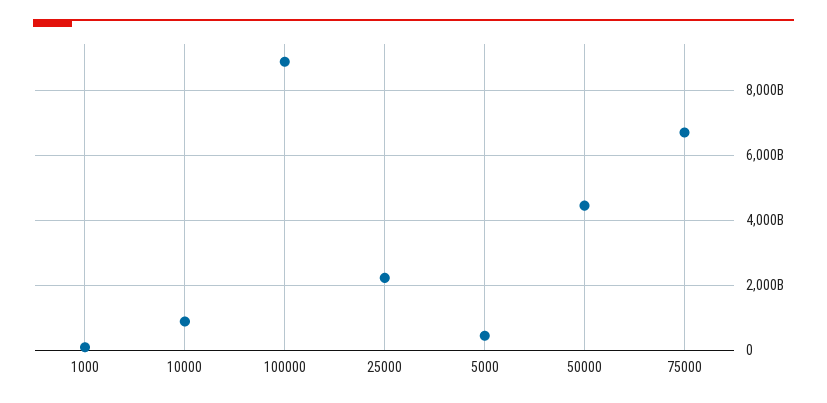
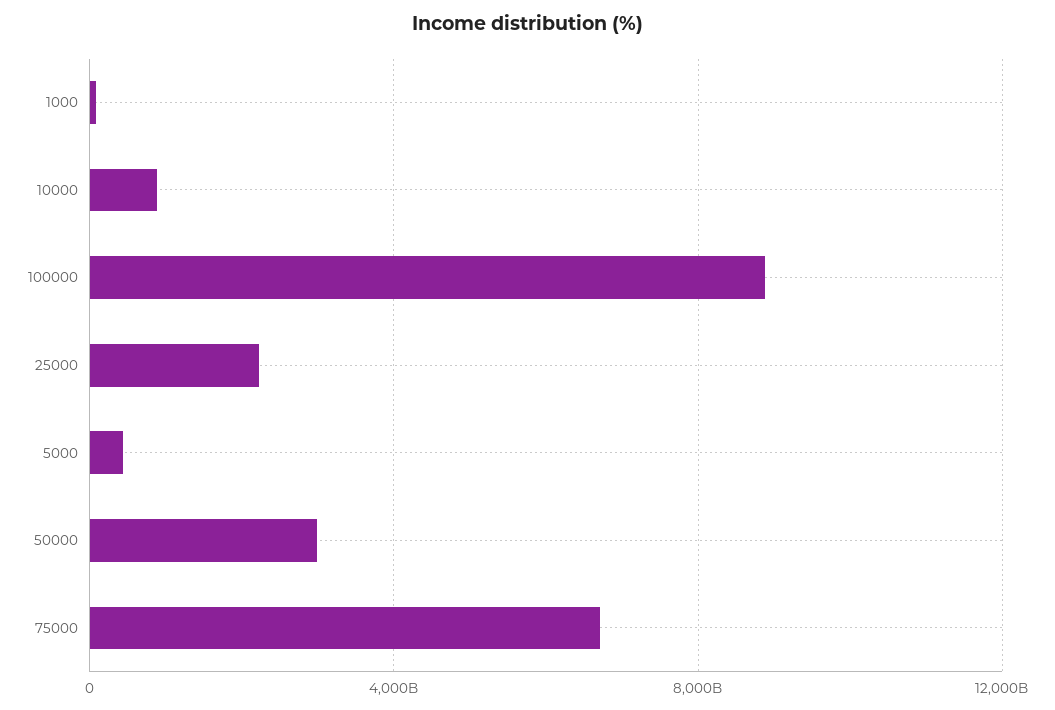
50000: 4400000000000 -> 3000000000000

